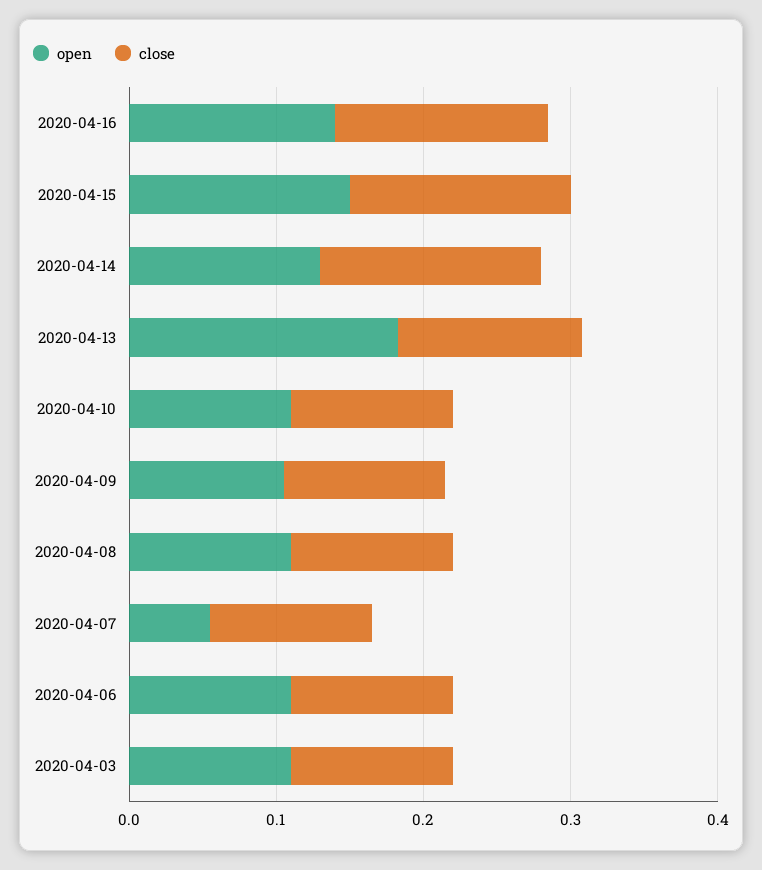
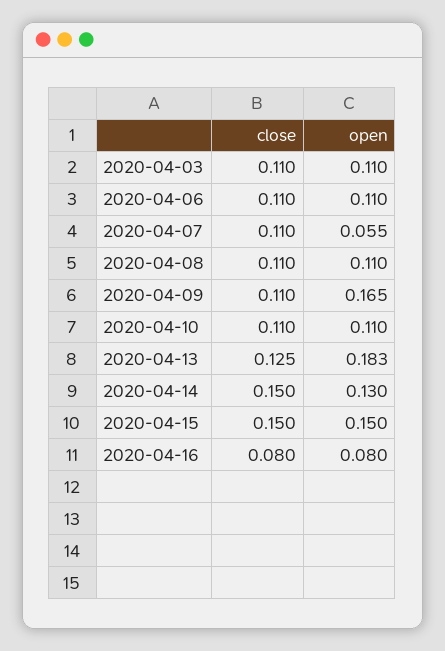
open, 2020-04-16: 0.14 -> 0.08
close, 2020-04-16: 0.14 -> 0.08
open, 2020-04-09: 0.1 -> 0.165

